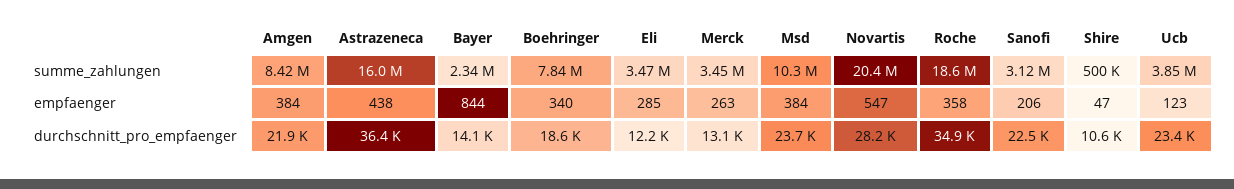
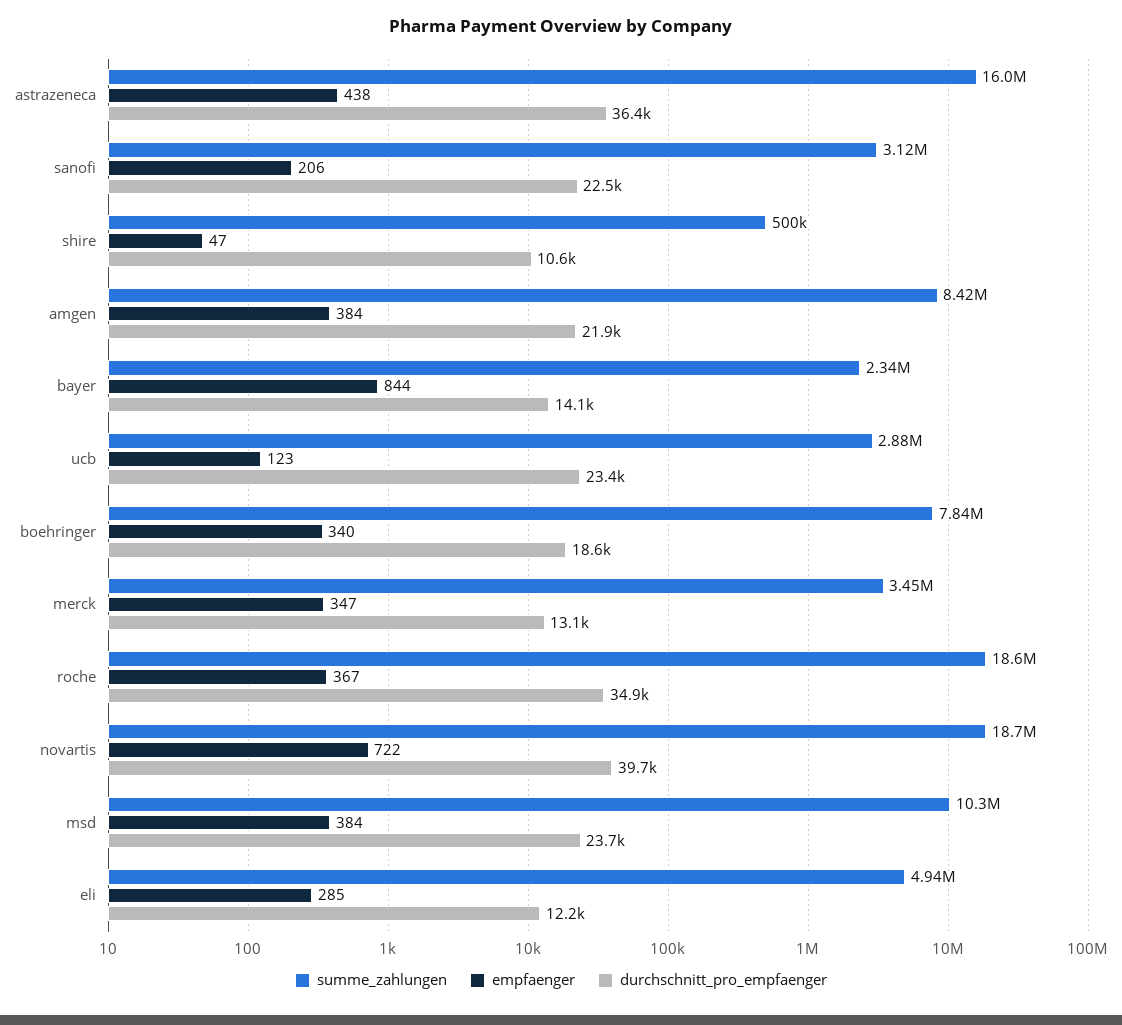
summe_zahlungen, Eli: 3470000 -> 4940000
summe_zahlungen, Novartis: 20400000 -> 18700000
summe_zahlungen, Ucb: 3850000 -> 2880000
empfaenger, Merck: 263 -> 347
empfaenger, Novartis: 547 -> 722
empfaenger, Roche: 358 -> 367
durchschnitt_pro_empfaenger, Novartis: 28200 -> 39700

